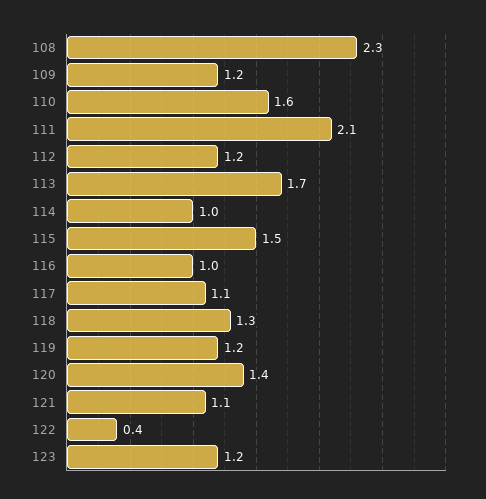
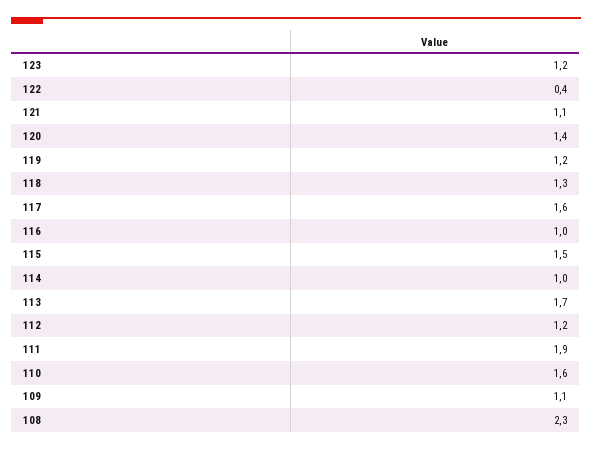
109: 1.2 -> 1.1
111: 2.1 -> 1.9
117: 1.1 -> 1.6

